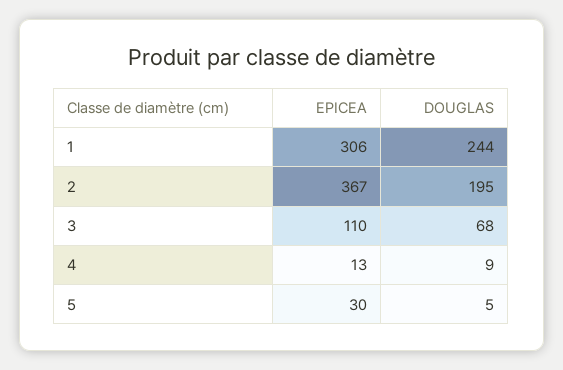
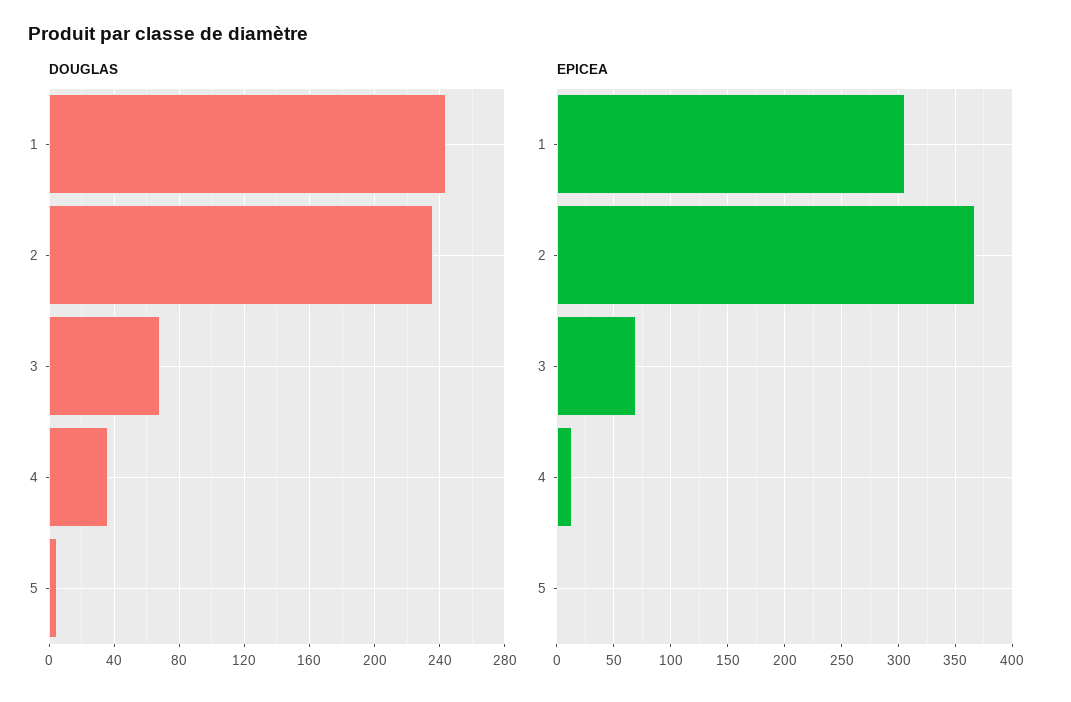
DOUGLAS, 2: 195 -> 235
EPICEA, 3: 110 -> 70
DOUGLAS, 4: 9 -> 35
EPICEA, 5: 30 -> 0

